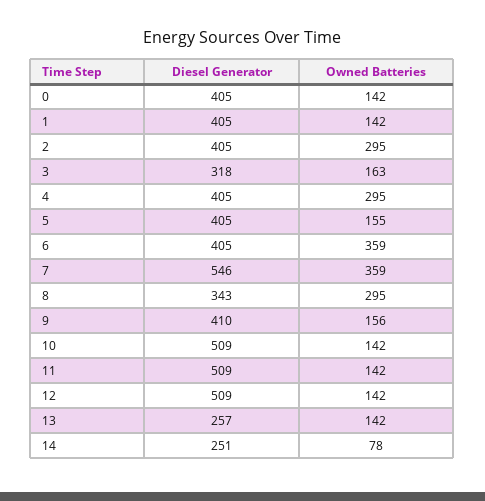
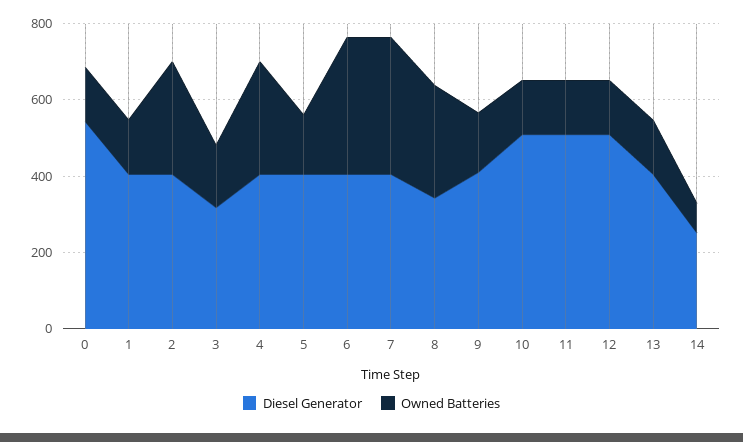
Diesel Generator, 0: 405 -> 550
Diesel Generator, 7: 546 -> 400
Diesel Generator, 13: 257 -> 400

